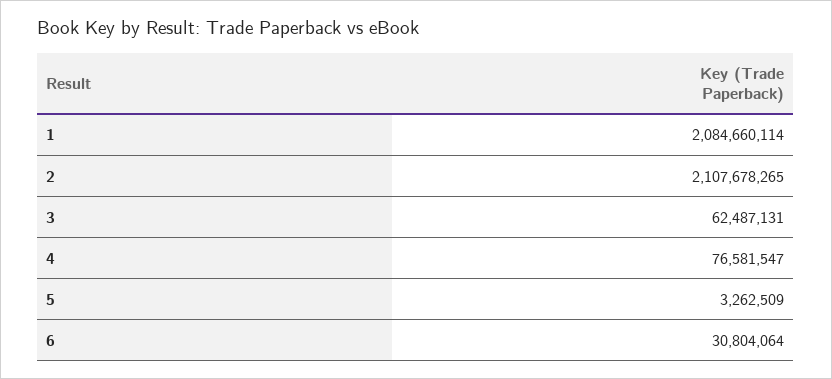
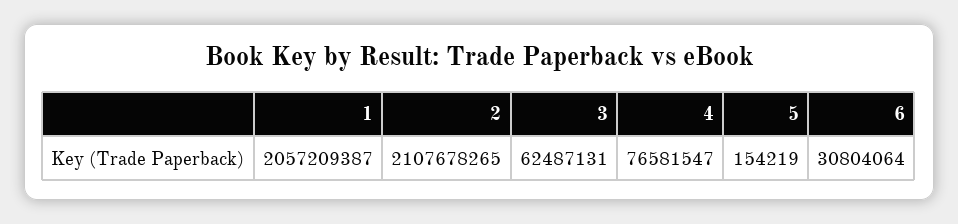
1: 2084660114 -> 2057209387
5: 3262509 -> 154219

